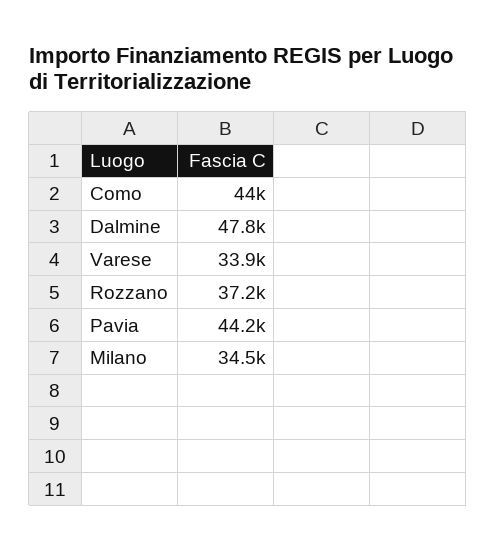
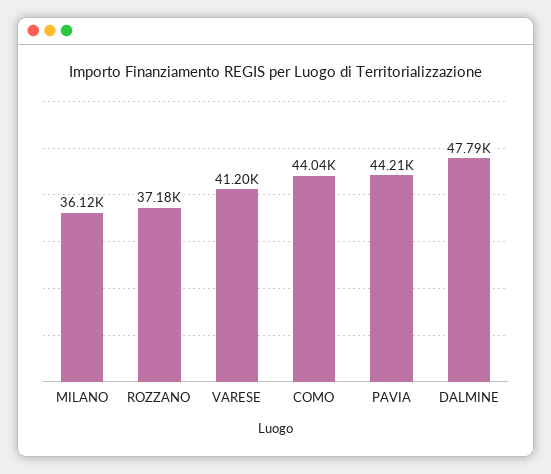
Varese: 33900 -> 41200
Milano: 34500 -> 36120

